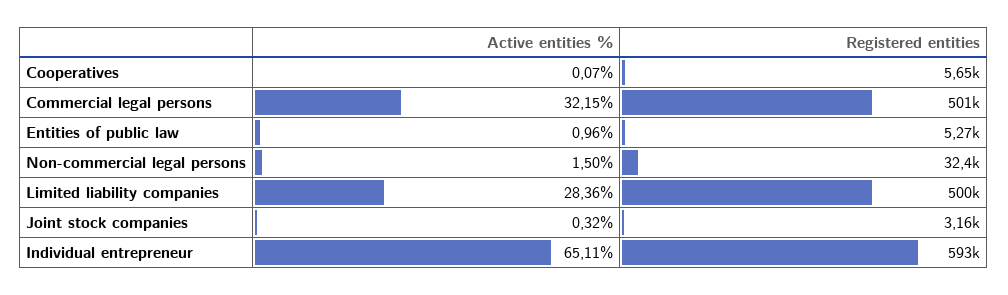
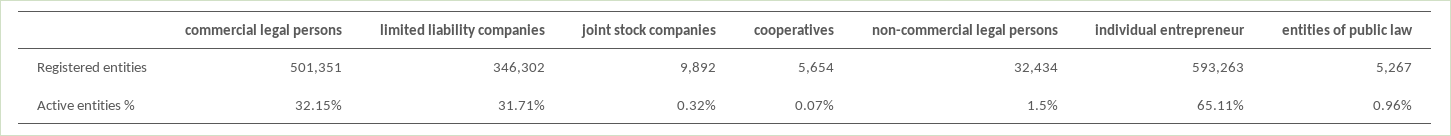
Active entities %, Limited liability companies: 28.36 -> 31.71
Registered entities, Limited liability companies: 500000 -> 346302
Registered entities, Joint stock companies: 3160 -> 9892

